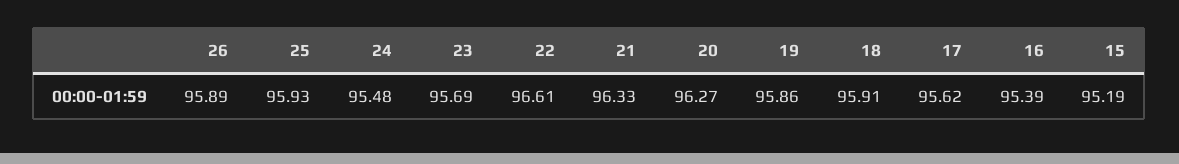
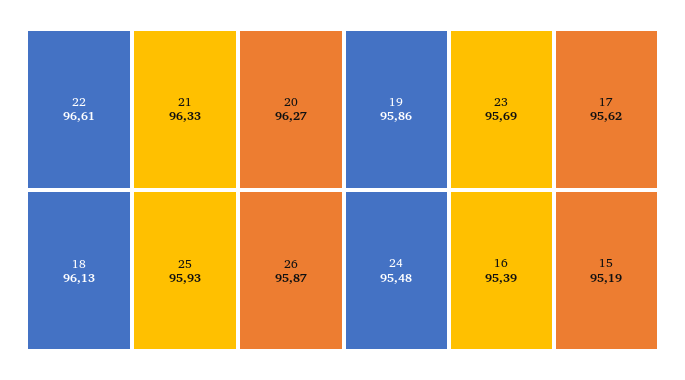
26: 95.89 -> 95.87
18: 95.91 -> 96.13

